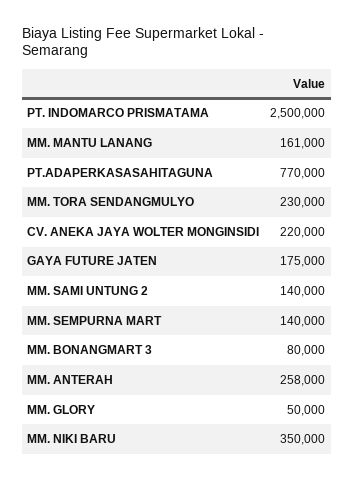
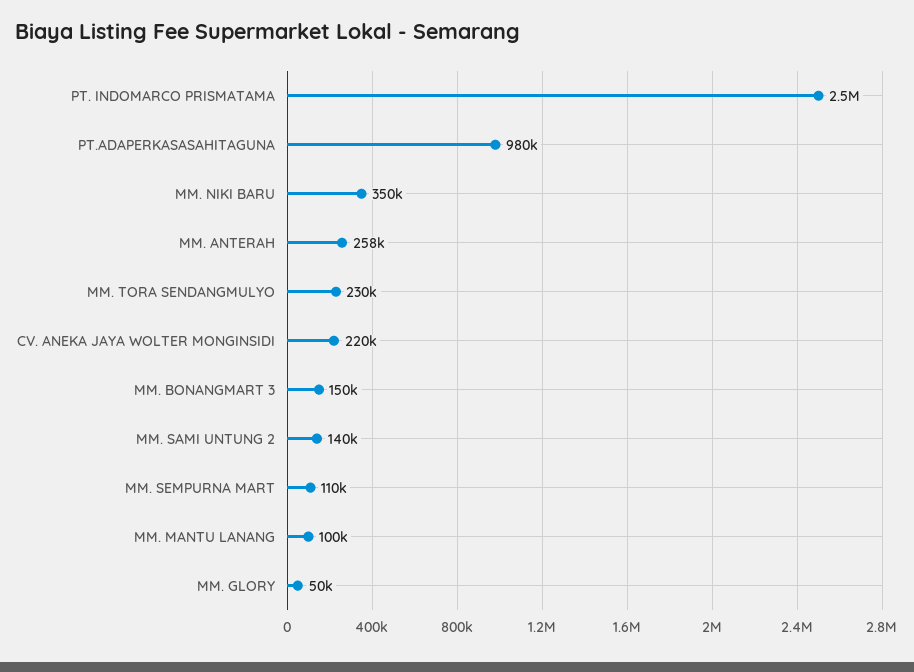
MM. MANTU LANANG: 161000 -> 100000
PT.ADAPERKASASAHITAGUNA: 770000 -> 980000
GAYA FUTURE JATEN: 175000 -> none
MM. SEMPURNA MART: 140000 -> 110000
MM. BONANGMART 3: 80000 -> 150000

